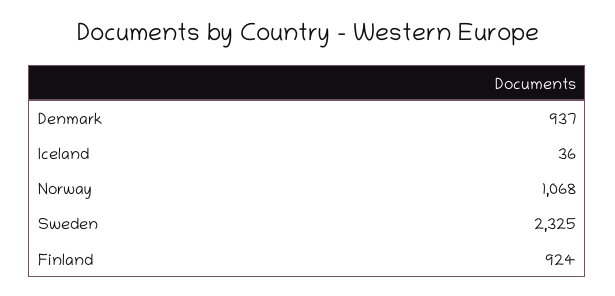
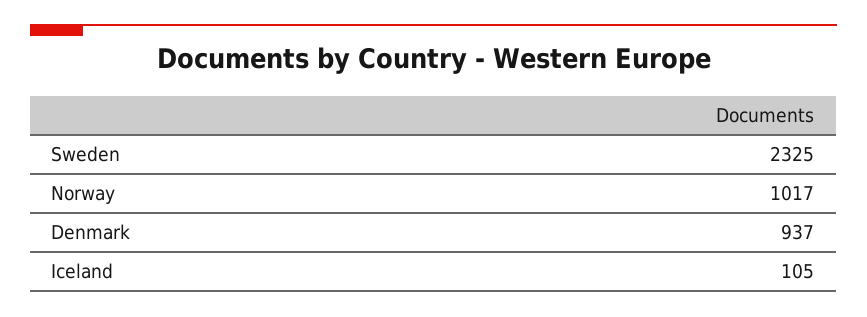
Iceland: 36 -> 105
Norway: 1068 -> 1017
Finland: 924 -> none

